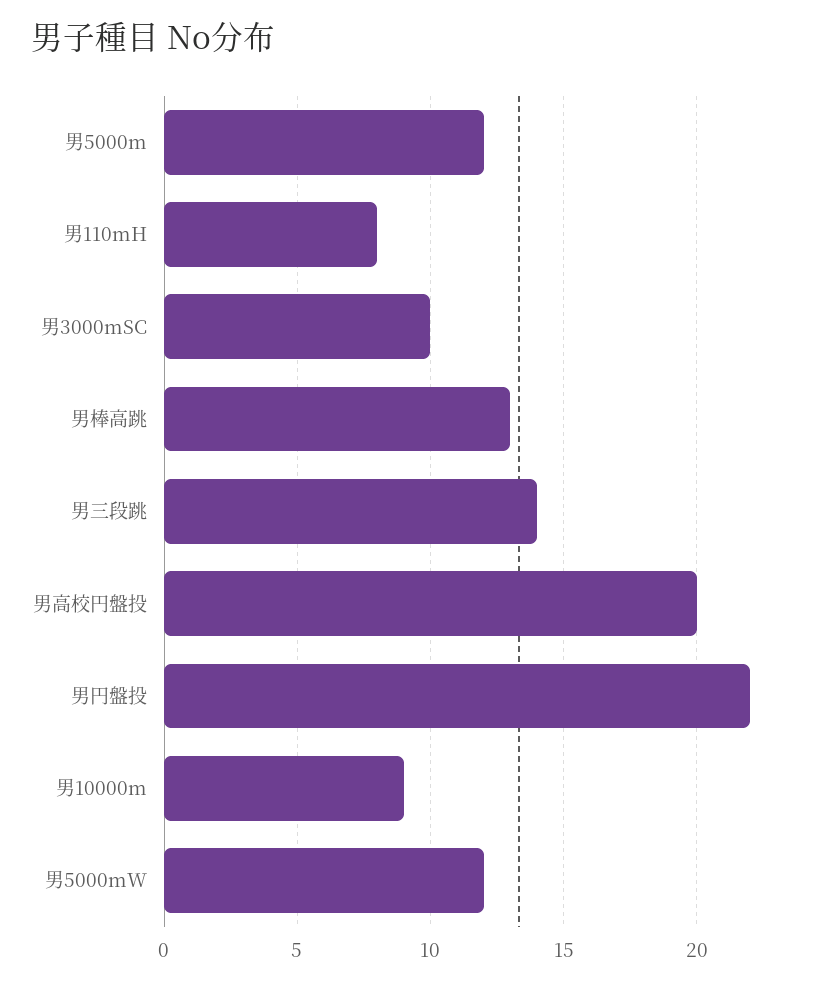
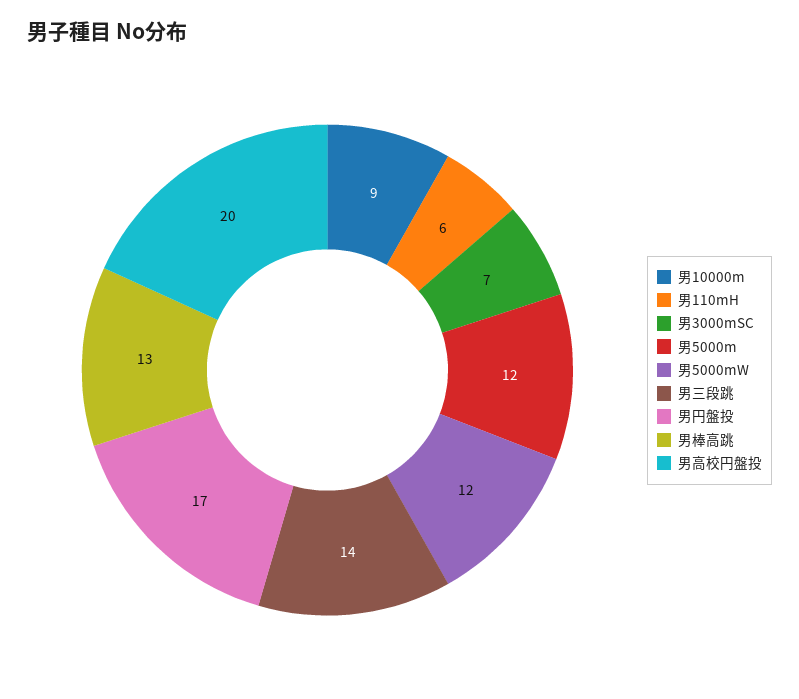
男110mH: 8 -> 6
男3000mSC: 10 -> 7
男円盤投: 22 -> 17

